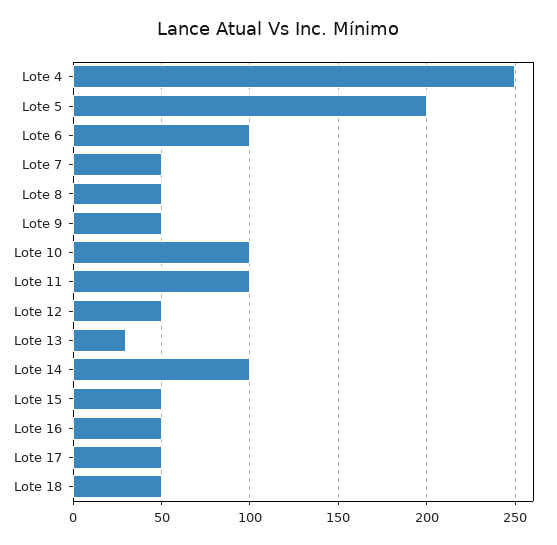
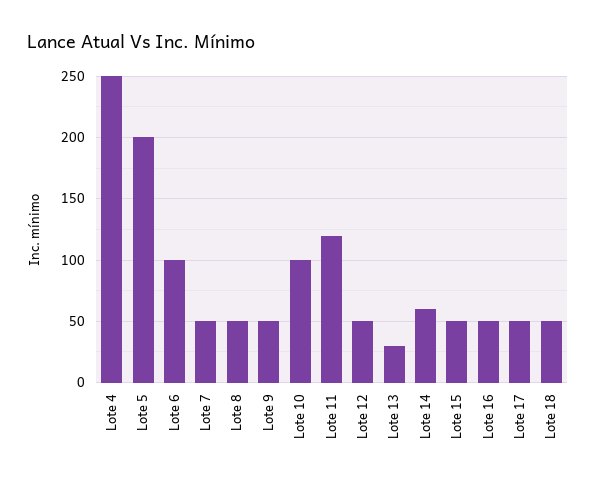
Lote 11: 100 -> 120
Lote 14: 100 -> 60

